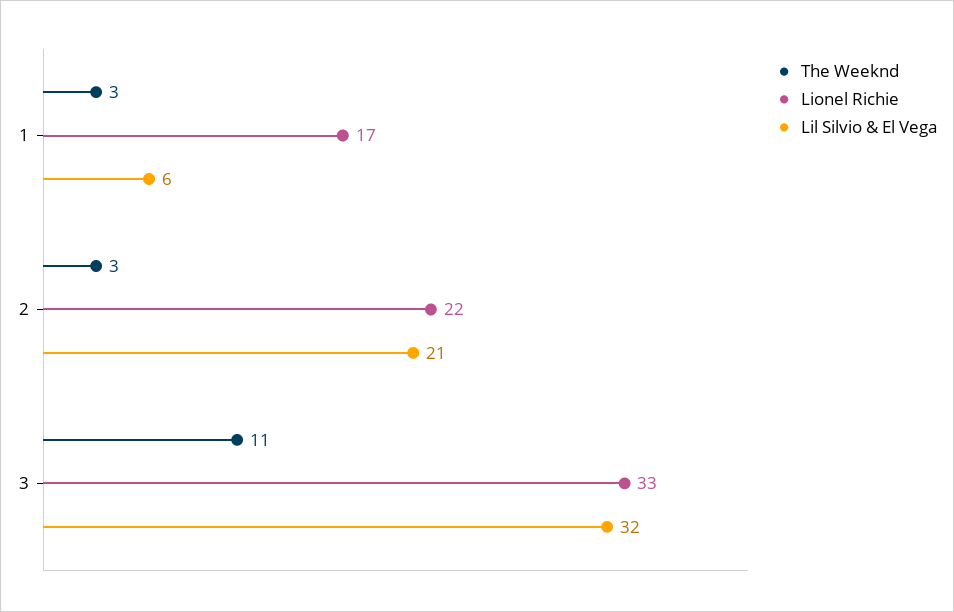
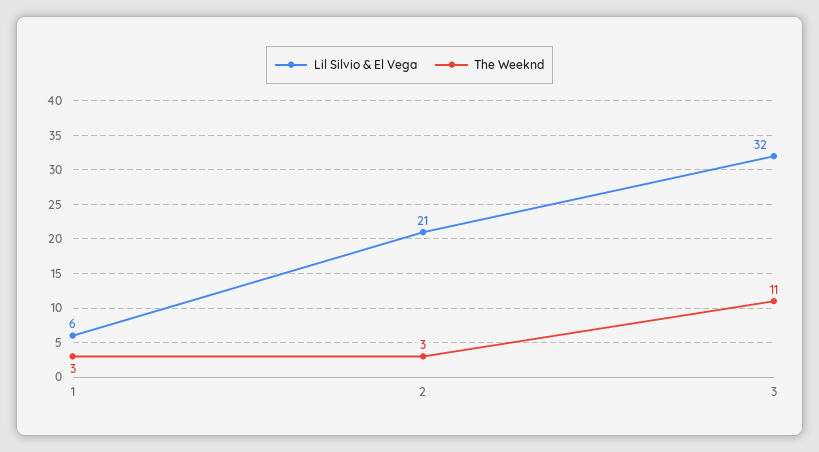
Lionel Richie, 1: 17 -> none
Lionel Richie, 2: 22 -> none
Lionel Richie, 3: 33 -> none

